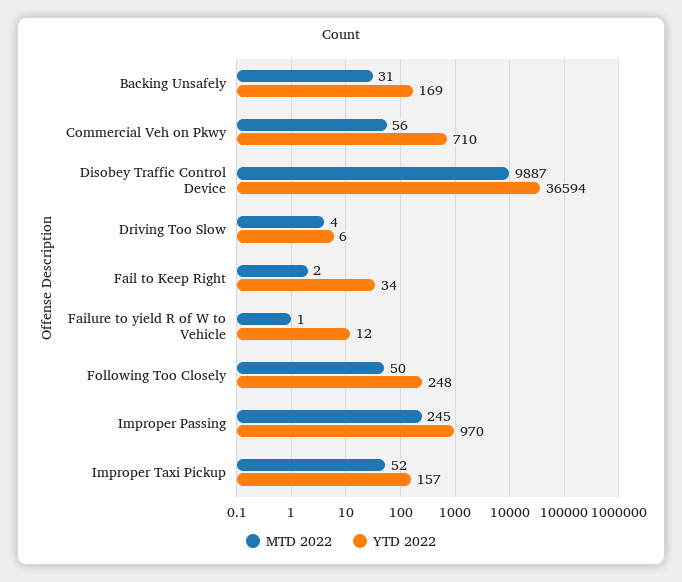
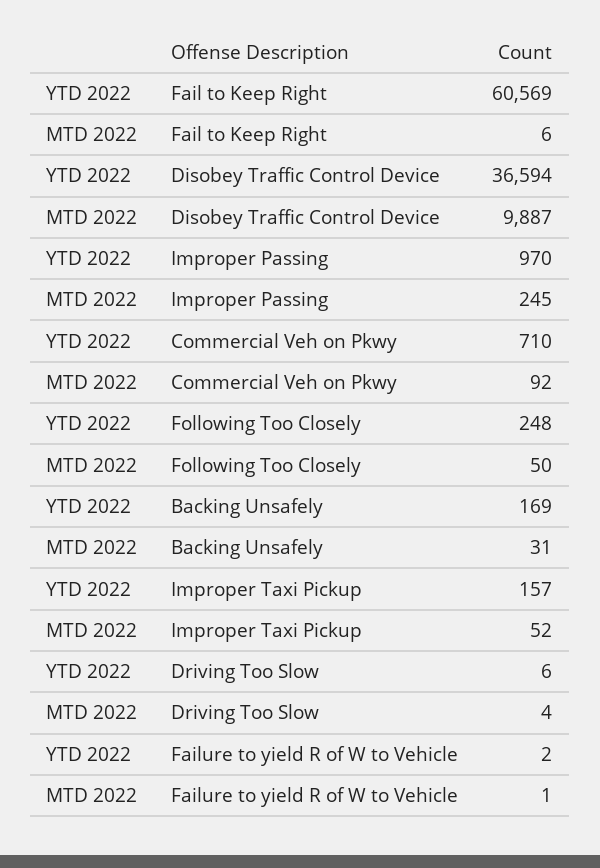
MTD 2022, Commercial Veh on Pkwy: 56 -> 92
MTD 2022, Fail to Keep Right: 2 -> 6
YTD 2022, Fail to Keep Right: 34 -> 60569
YTD 2022, Failure to yield R of W to Vehicle: 12 -> 2

